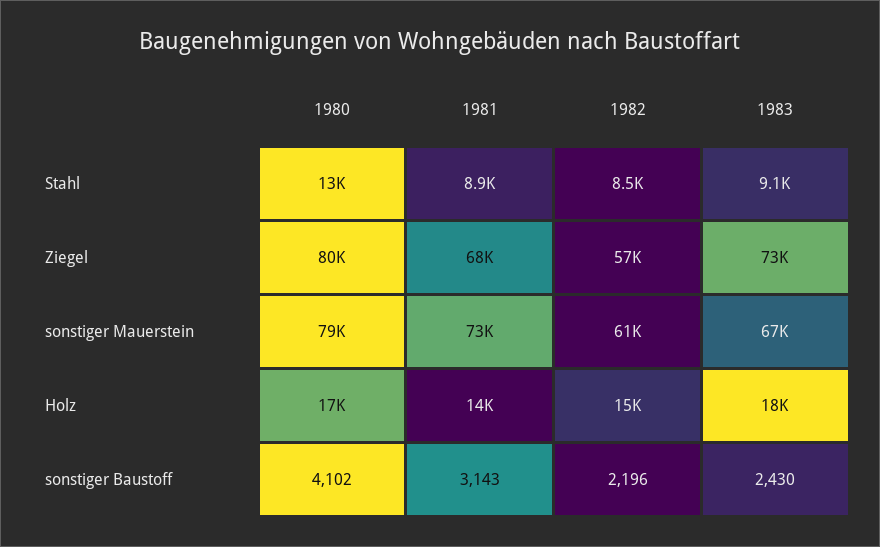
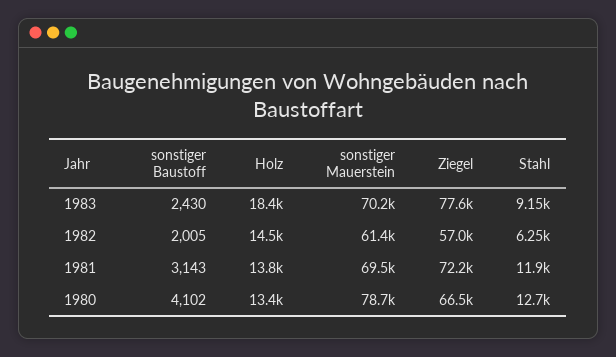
1981, Stahl: 8900 -> 11900
1982, Stahl: 8500 -> 6250
1980, Ziegel: 80000 -> 66500
1981, Ziegel: 68000 -> 72200
1983, Ziegel: 73000 -> 77600
1981, sonstiger Mauerstein: 73000 -> 69500
1983, sonstiger Mauerstein: 67000 -> 70200
1980, Holz: 17000 -> 13400
1982, sonstiger Baustoff: 2196 -> 2005

